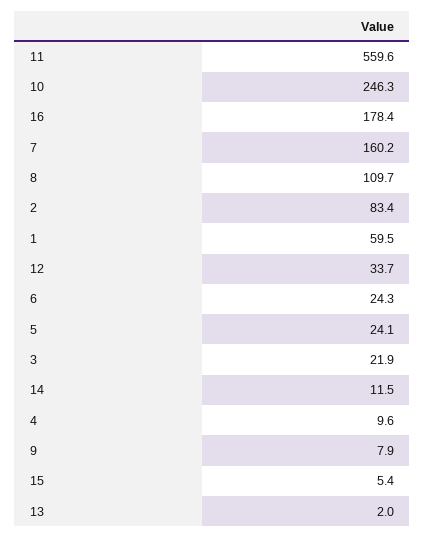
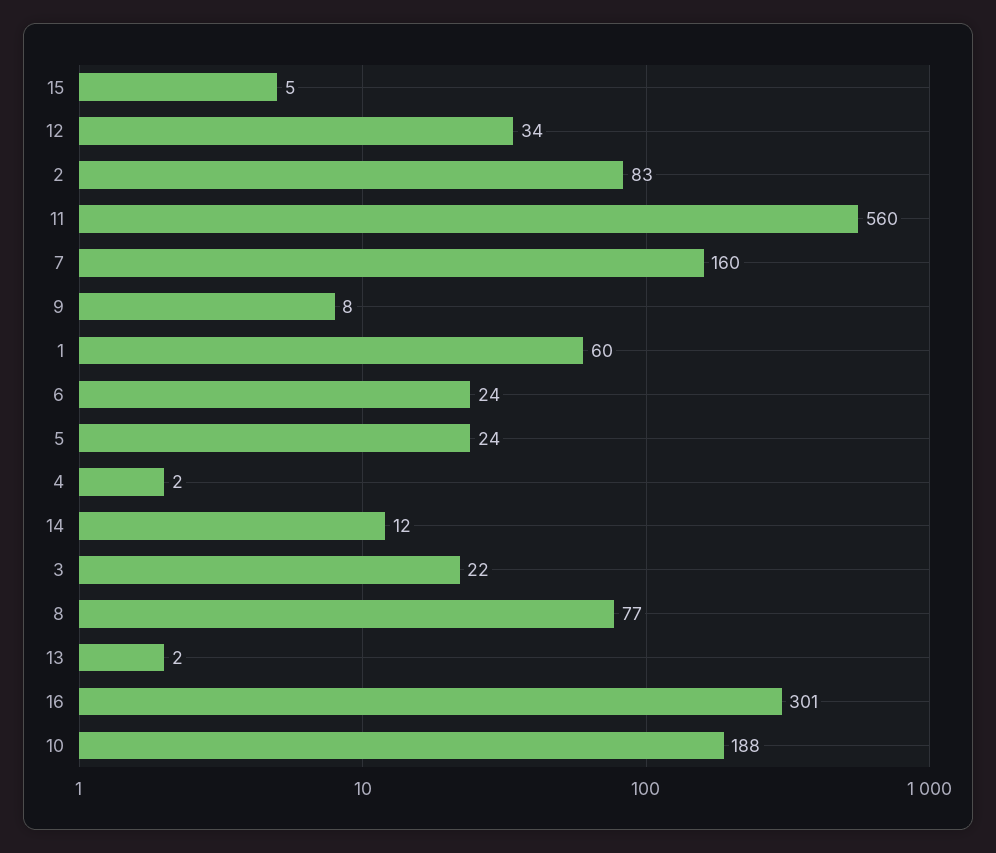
10: 246.3 -> 188
16: 178.4 -> 301
8: 109.7 -> 77
4: 9.6 -> 2

